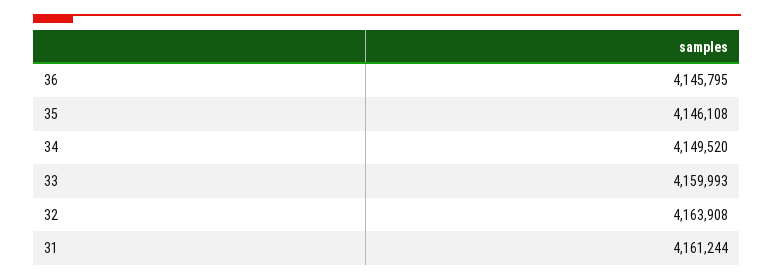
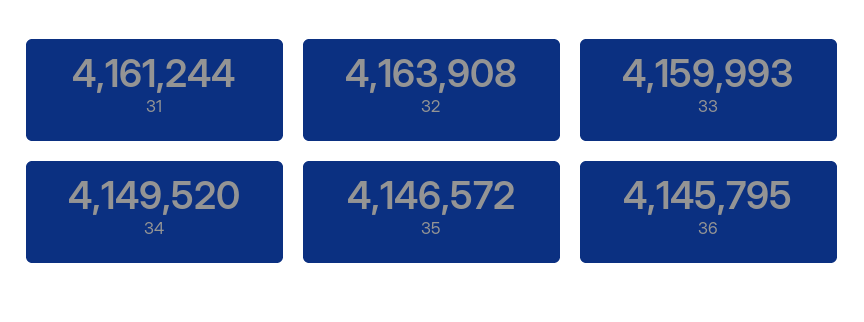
35: 4146108 -> 4146572

